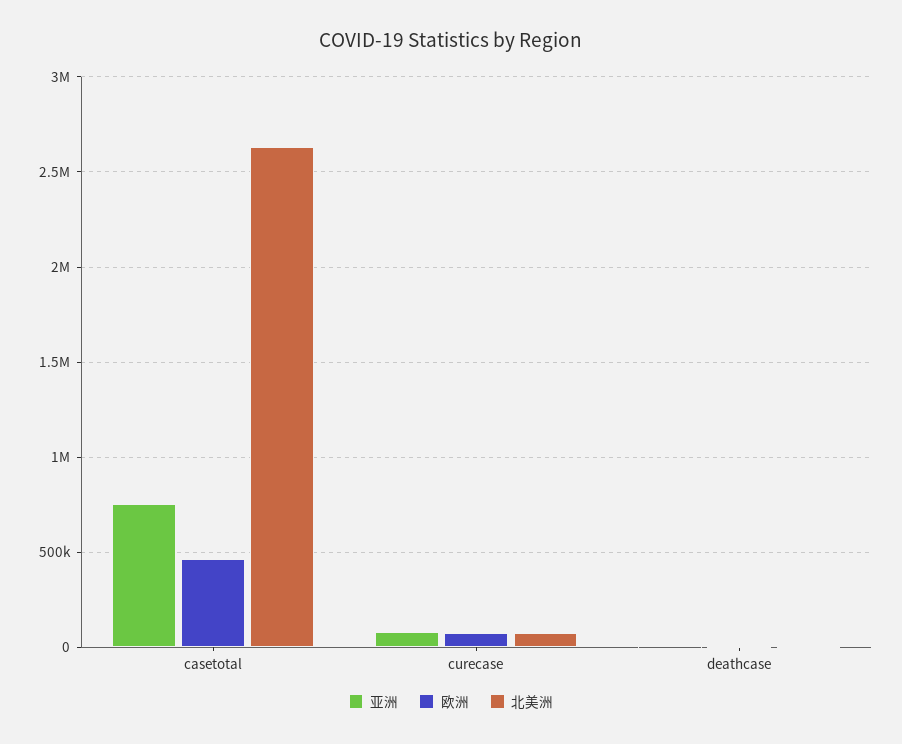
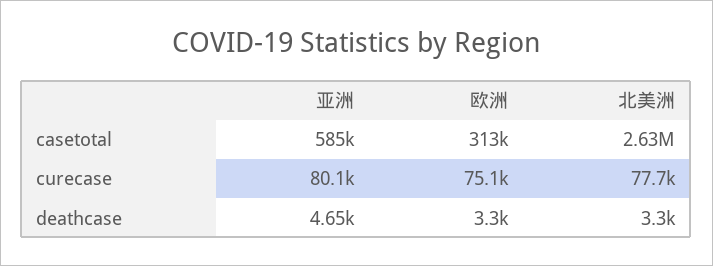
亚洲, casetotal: 750000 -> 585000
欧洲, casetotal: 450000 -> 313000

